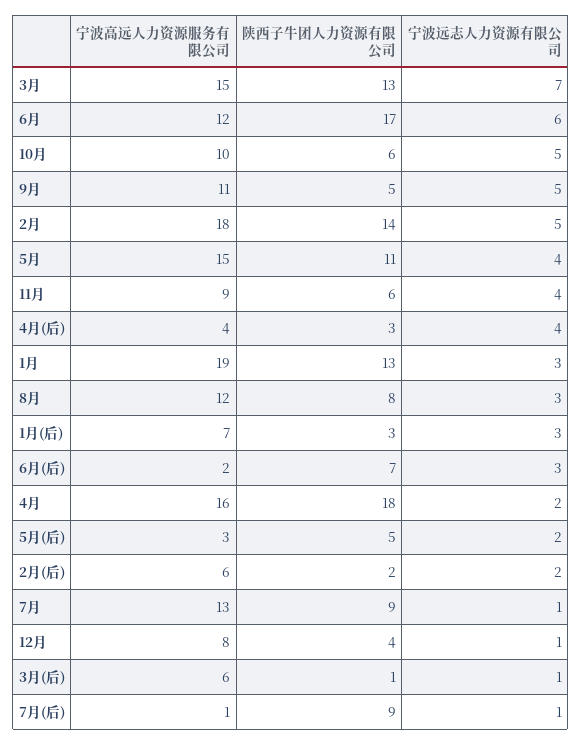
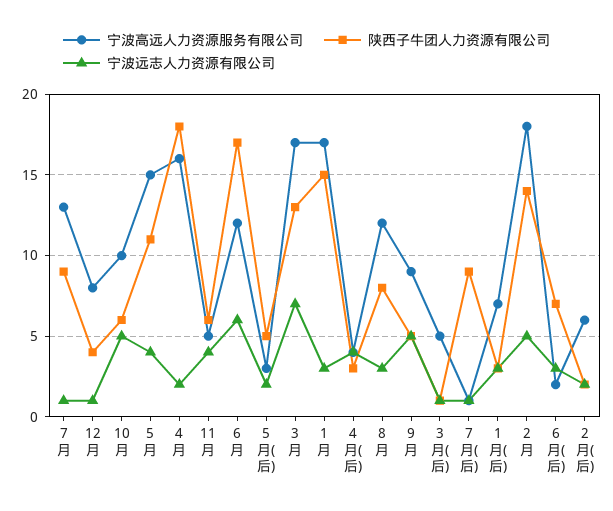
宁波高远人力资源服务有限公司, 3月: 15 -> 17
宁波高远人力资源服务有限公司, 9月: 11 -> 9
宁波高远人力资源服务有限公司, 11月: 9 -> 5
宁波高远人力资源服务有限公司, 1月: 19 -> 17
陕西子牛团人力资源有限公司, 1月: 13 -> 15
宁波高远人力资源服务有限公司, 3月(后): 6 -> 5

